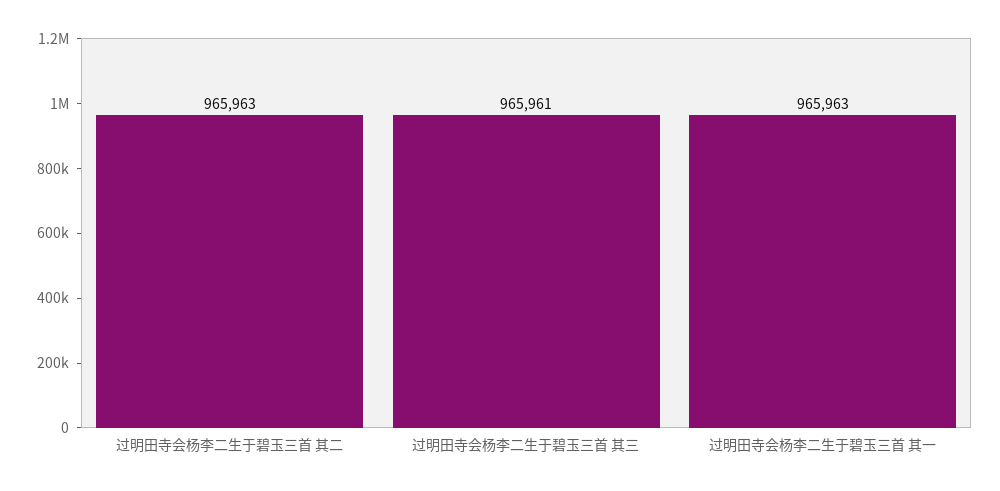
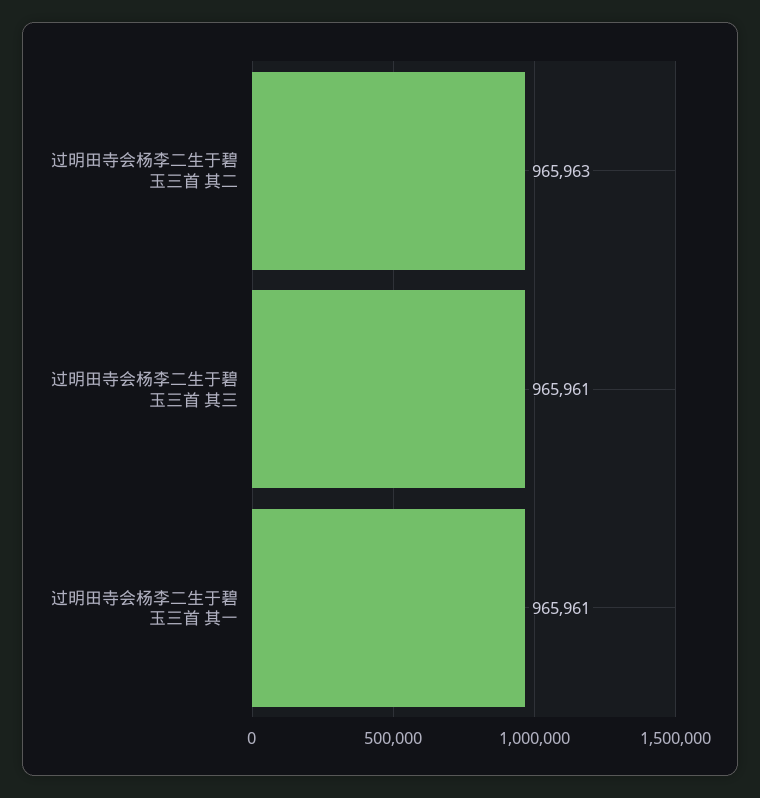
过明田寺会杨李二生于碧玉三首 其一: 965963 -> 965961

